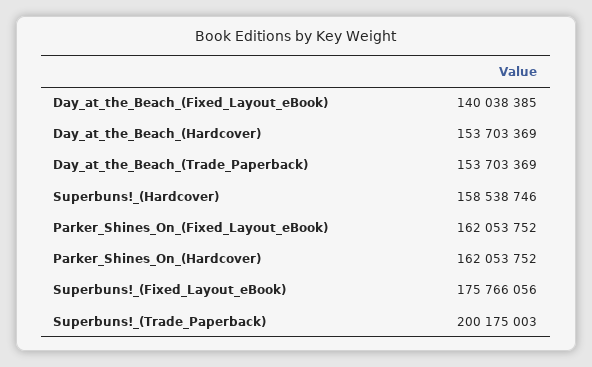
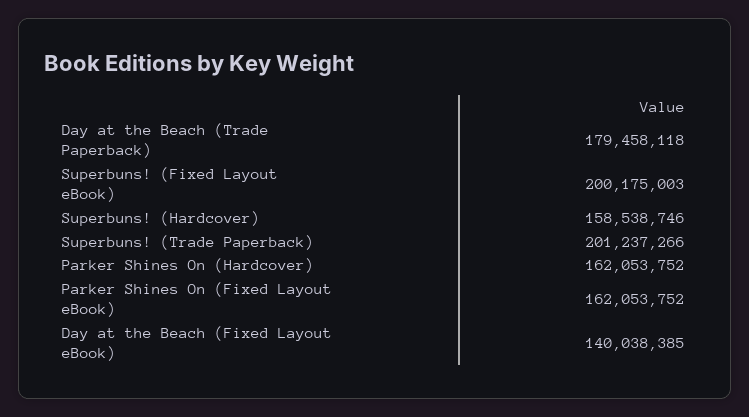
Day_at_the_Beach_(Hardcover): 153703369 -> none
Day_at_the_Beach_(Trade_Paperback): 153703369 -> 179458118
Superbuns!_(Fixed_Layout_eBook): 175766056 -> 200175003
Superbuns!_(Trade_Paperback): 200175003 -> 201237266

